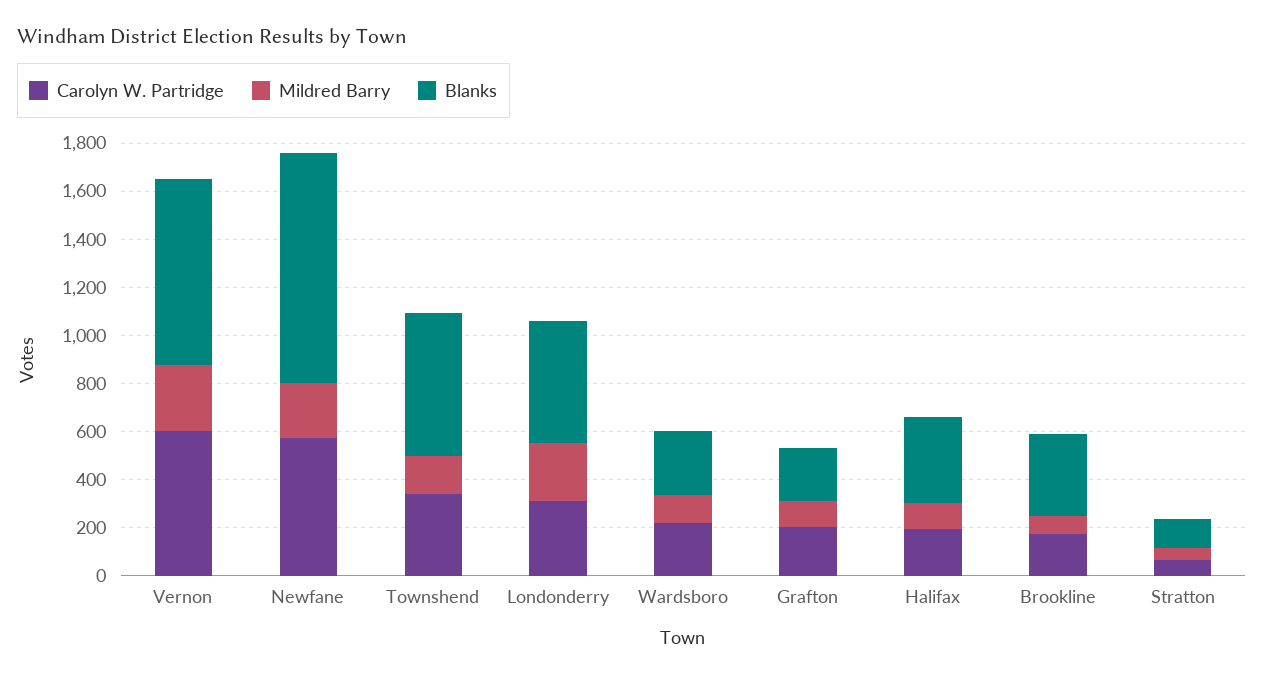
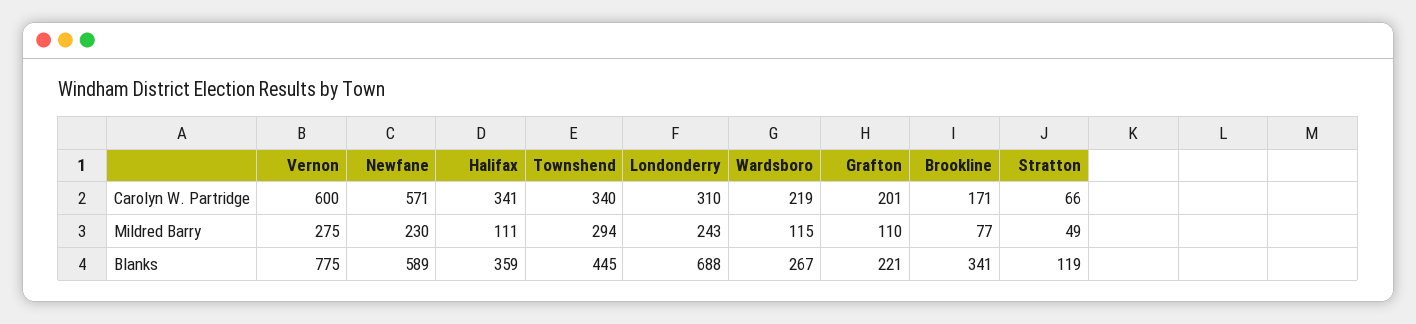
Blanks, Newfane: 950 -> 589
Mildred Barry, Townshend: 150 -> 294
Blanks, Townshend: 600 -> 445
Blanks, Londonderry: 500 -> 688
Carolyn W. Partridge, Halifax: 200 -> 341

